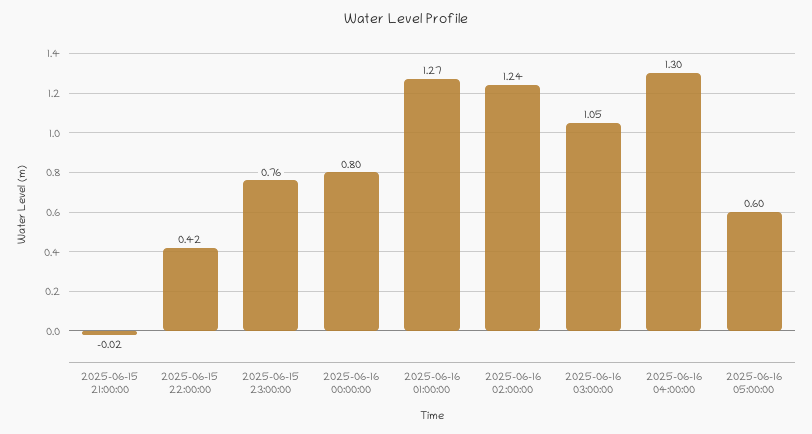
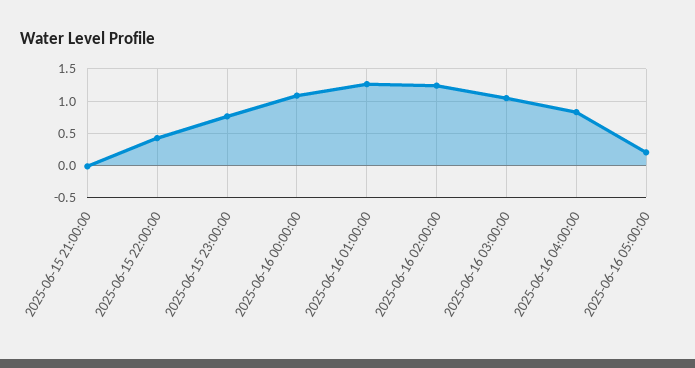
2025-06-16 00:00:00: 0.8 -> 1.1
2025-06-16 04:00:00: 1.3 -> 0.8
2025-06-16 05:00:00: 0.6 -> 0.2

